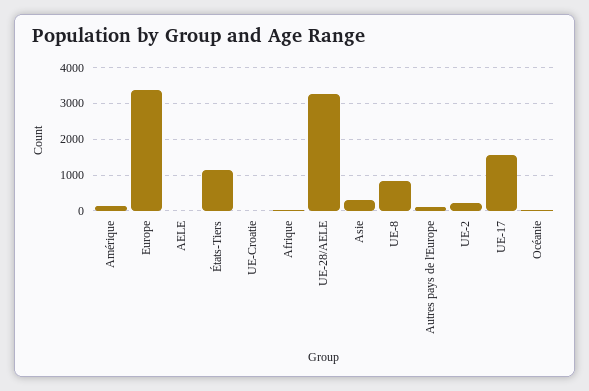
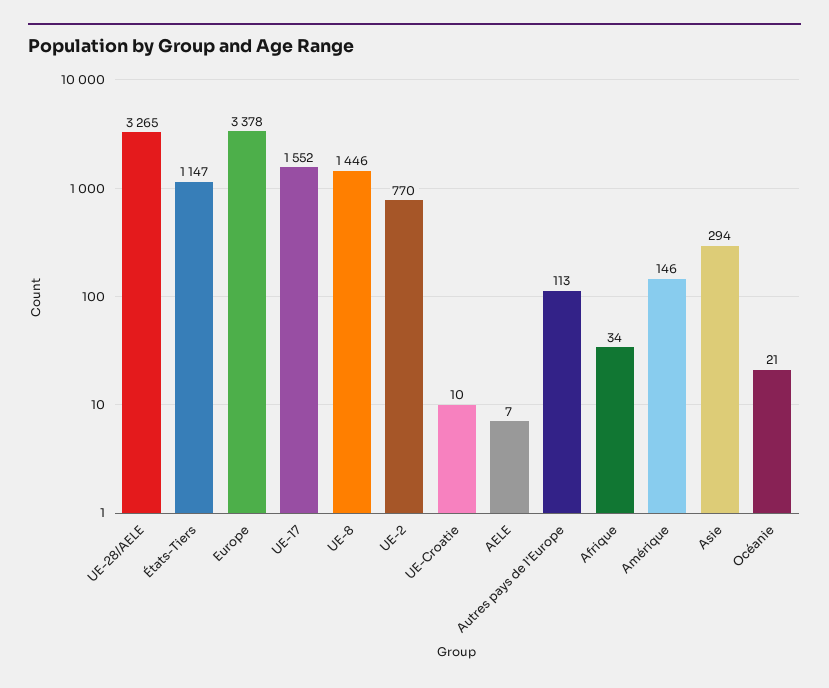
UE-8: 800 -> 1446
UE-2: 200 -> 770

